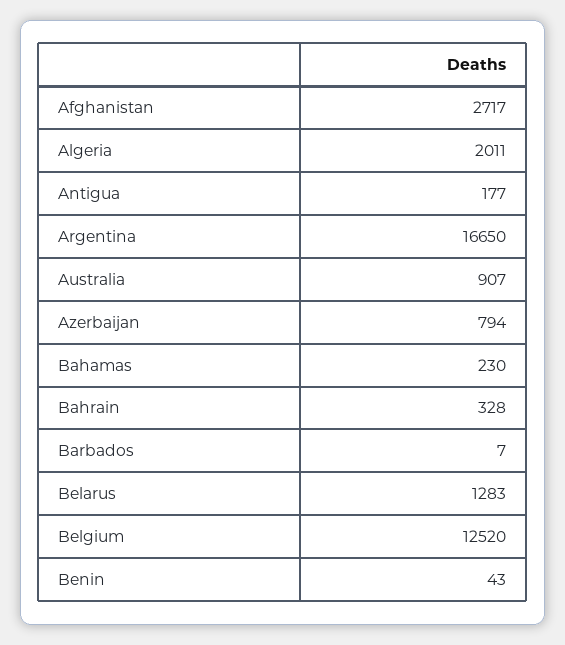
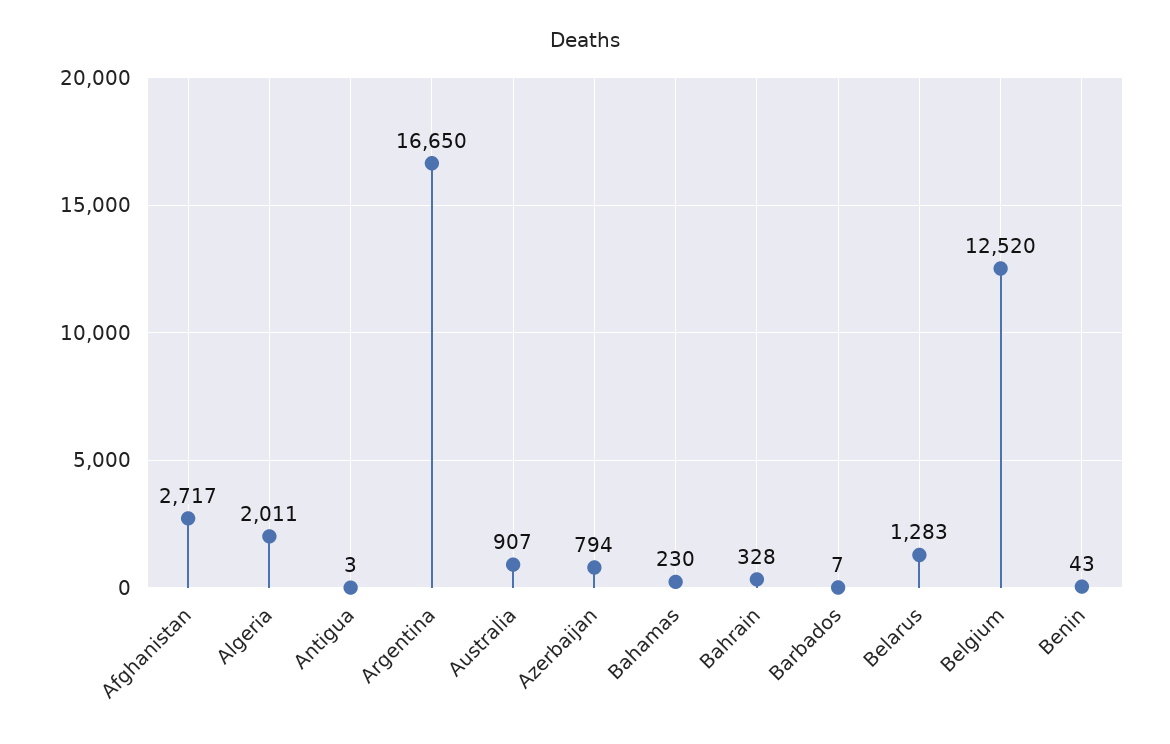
Antigua: 177 -> 3

